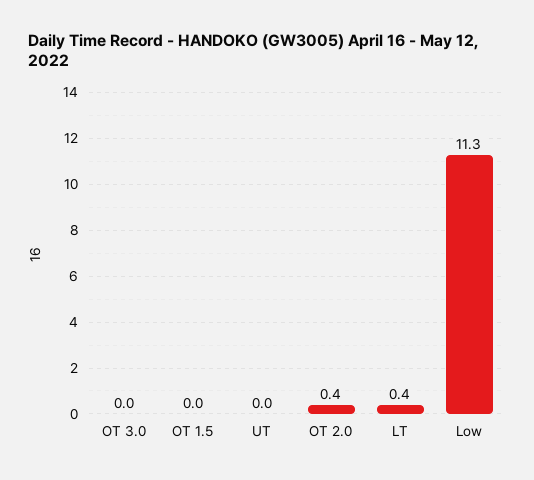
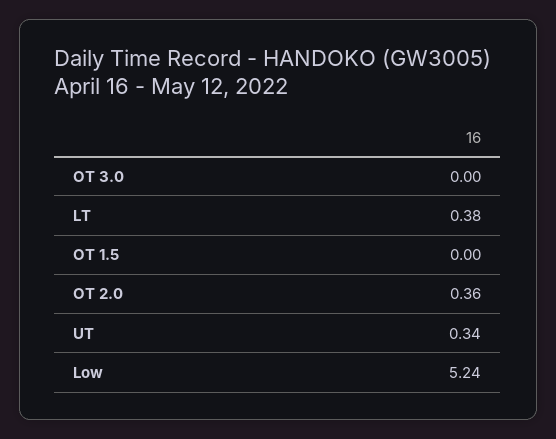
UT: 0 -> 0.34
Low: 11.3 -> 5.24

